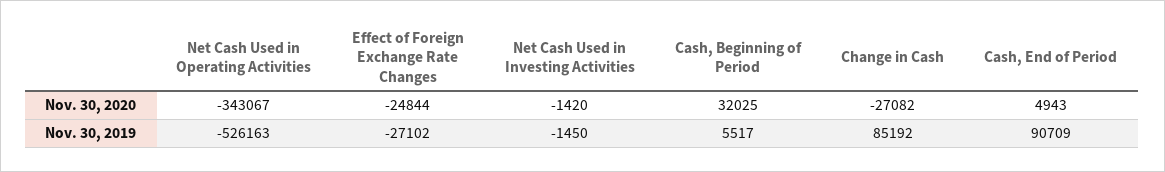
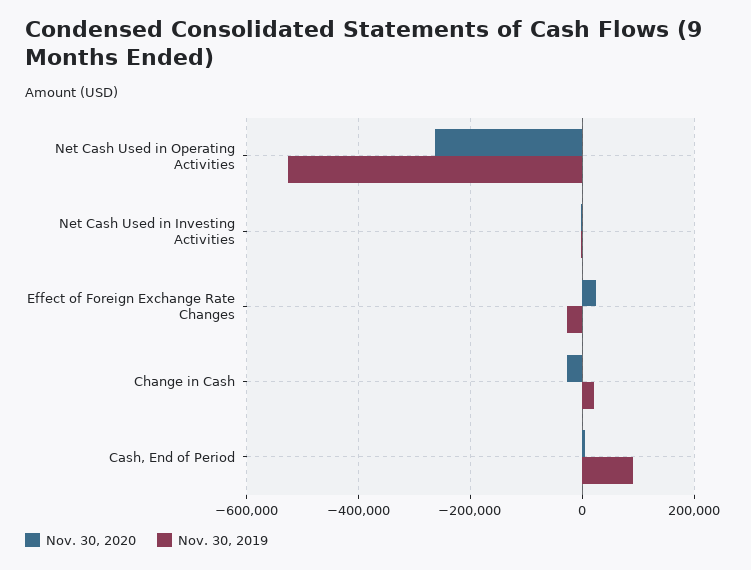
Nov. 30, 2020, Net Cash Used in Operating Activities: -343067 -> -260000
Nov. 30, 2020, Effect of Foreign Exchange Rate Changes: -24844 -> 20000
Nov. 30, 2020, Cash, Beginning of Period: 32025 -> none
Nov. 30, 2019, Cash, Beginning of Period: 5517 -> none
Nov. 30, 2019, Change in Cash: 85192 -> 20000

